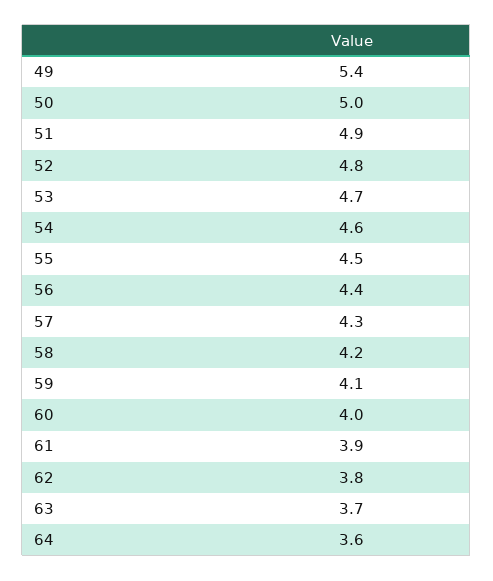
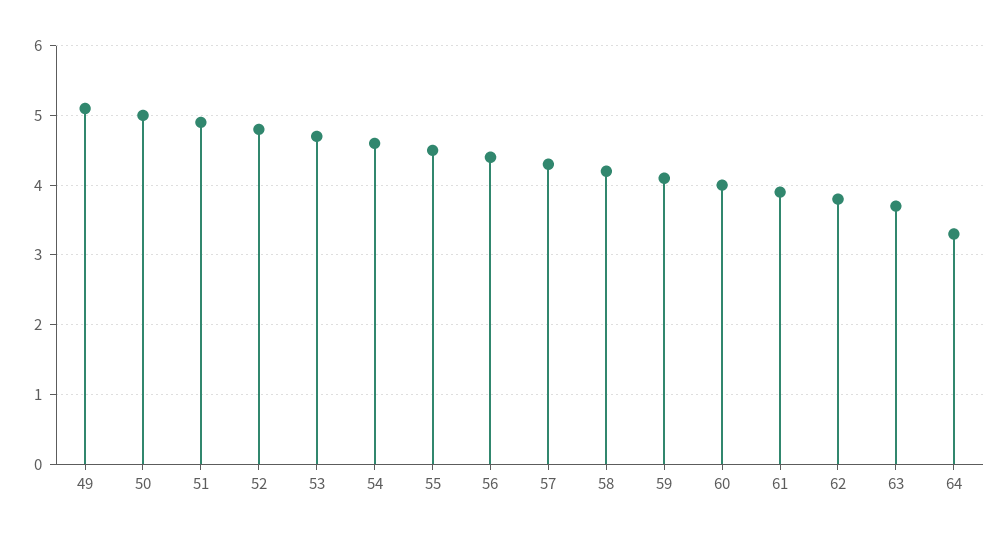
49: 5.4 -> 5.1
64: 3.6 -> 3.3

